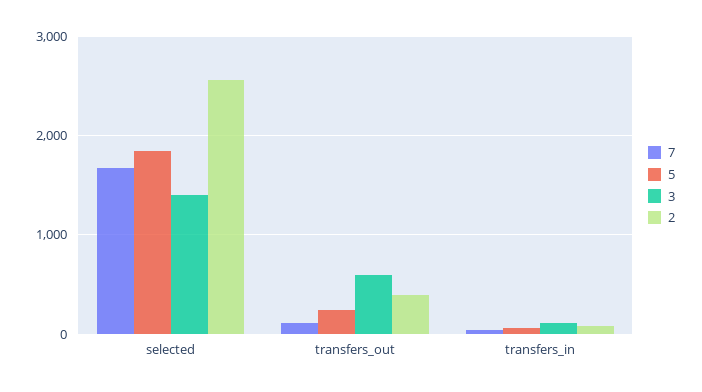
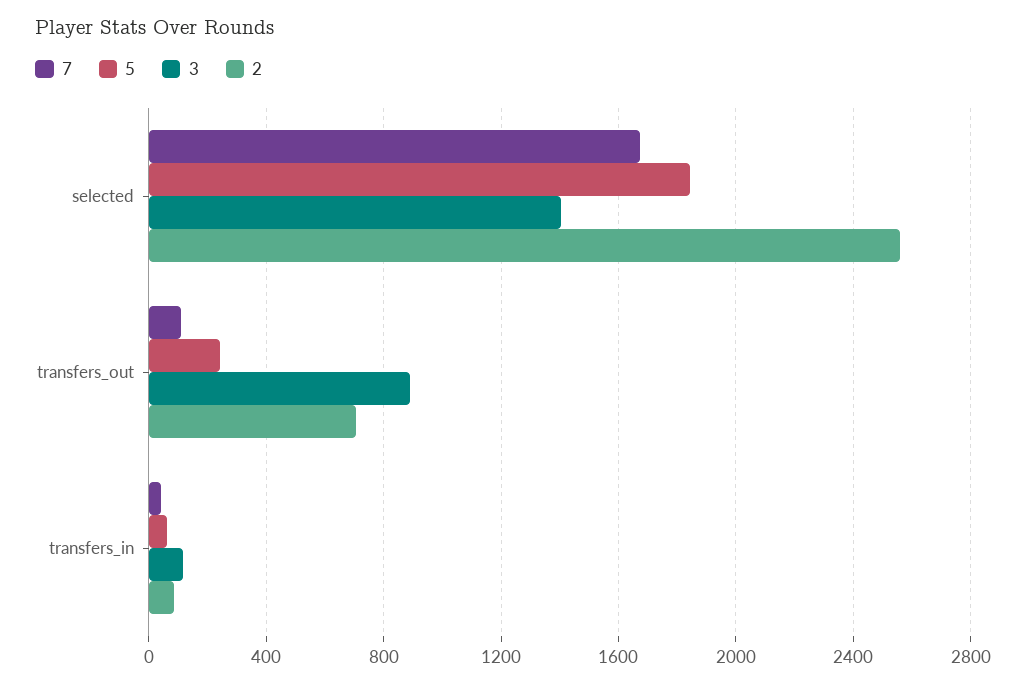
3, transfers_out: 600 -> 900
2, transfers_out: 400 -> 700

